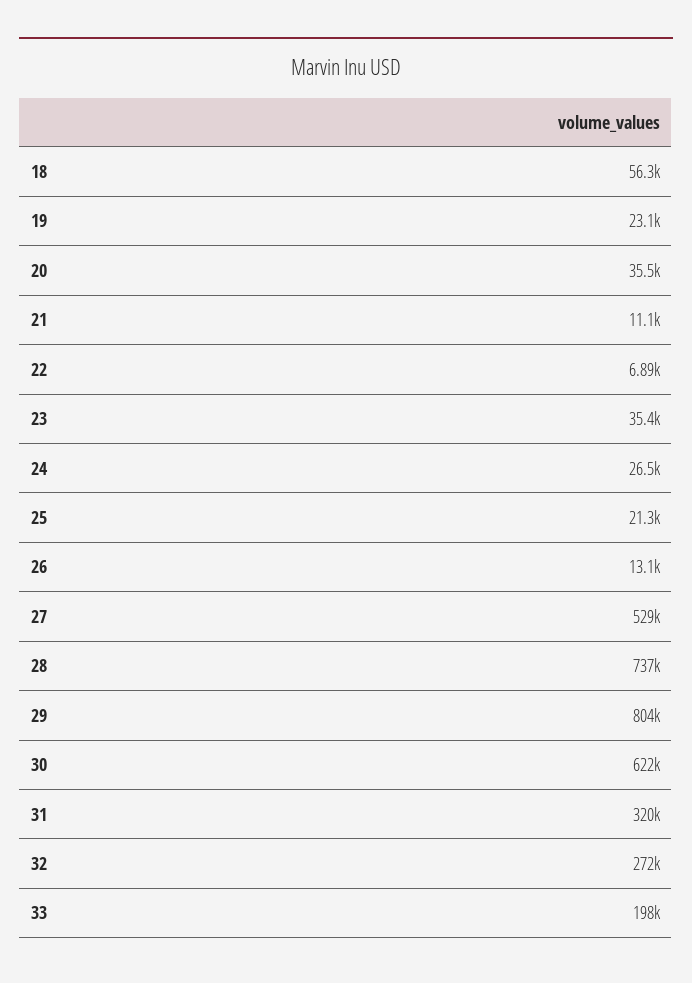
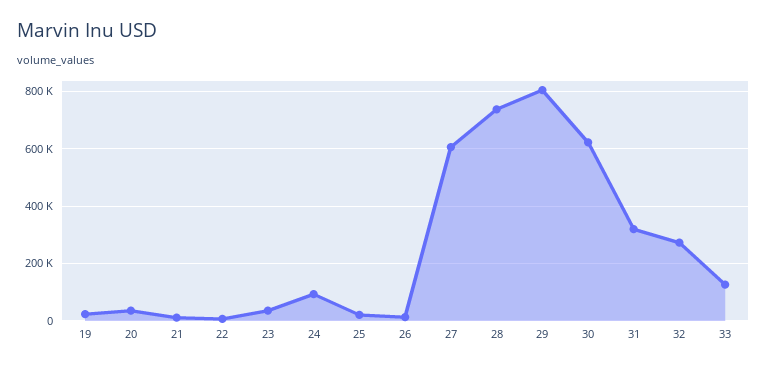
18: 56300 -> none
24: 26500 -> 100000
27: 529000 -> 600000
33: 198000 -> 125000

